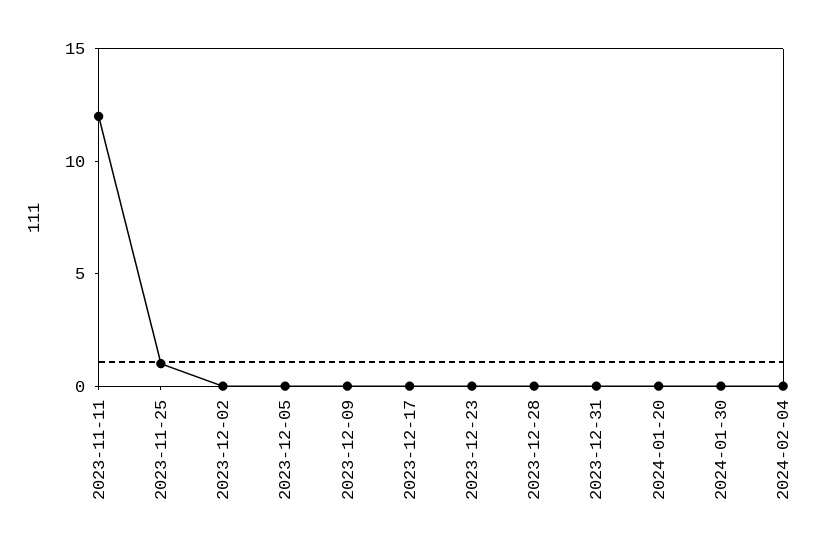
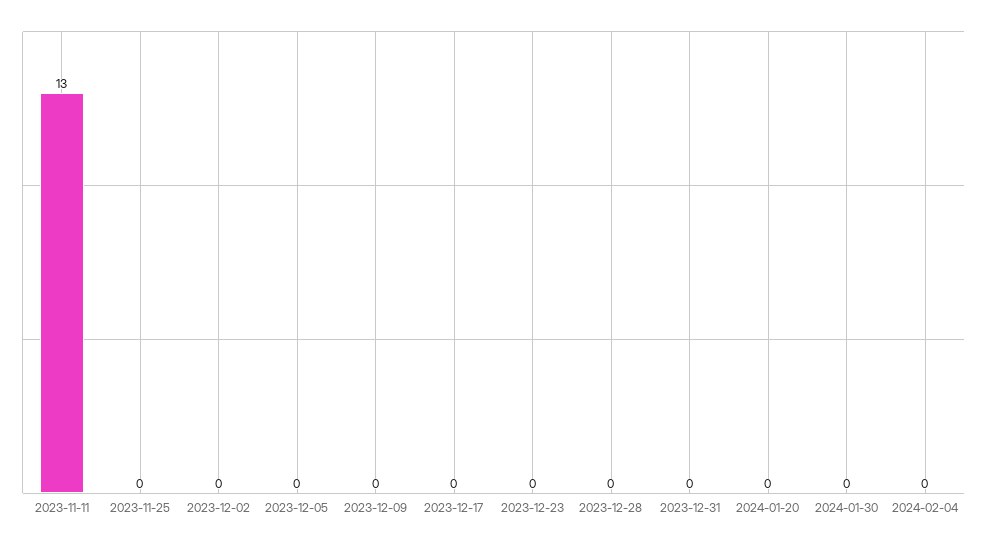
2023-11-11: 12 -> 13
2023-11-25: 1 -> 0

